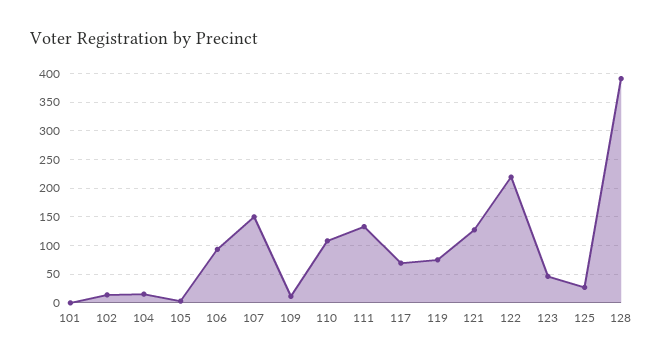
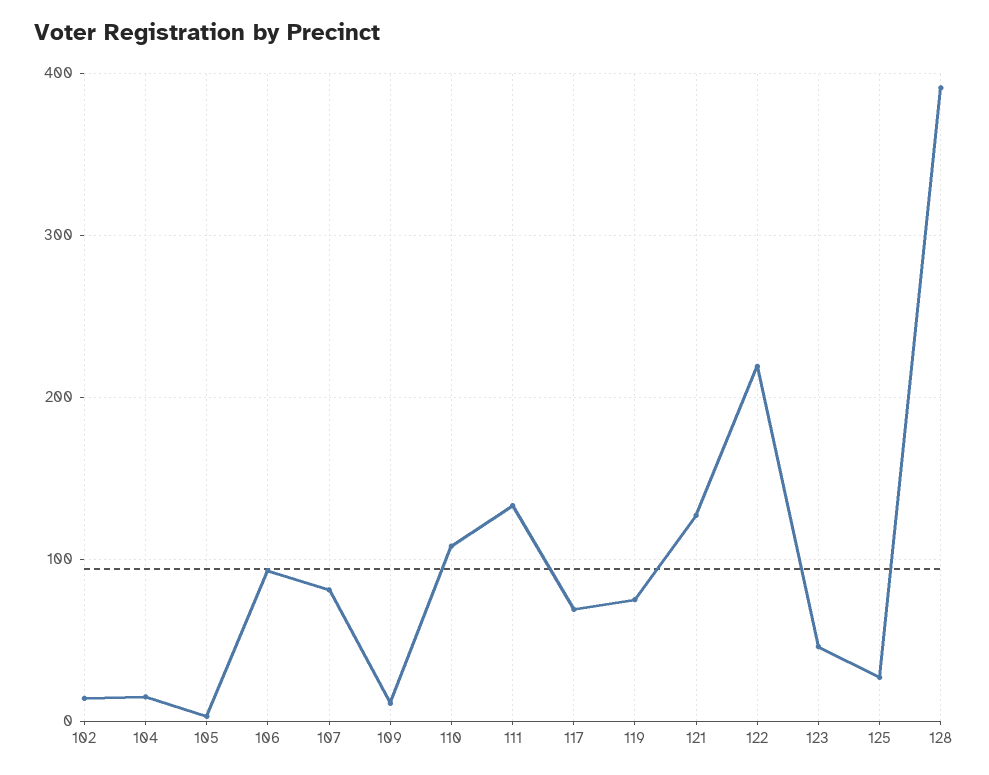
101: 0 -> none
107: 150 -> 80

